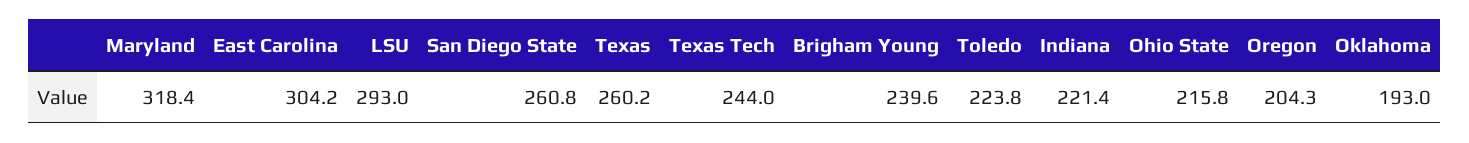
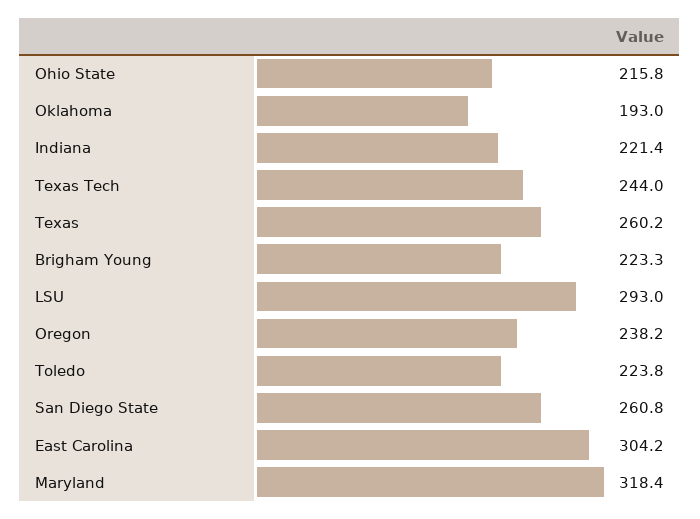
Brigham Young: 239.6 -> 223.3
Oregon: 204.3 -> 238.2

